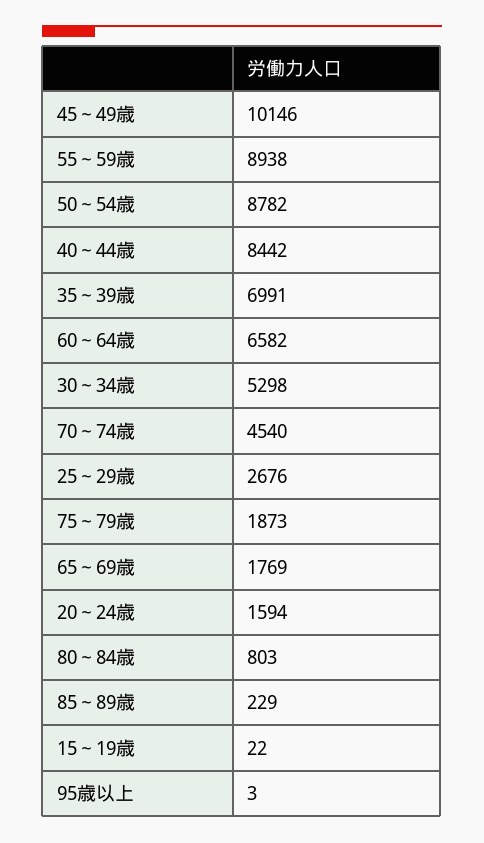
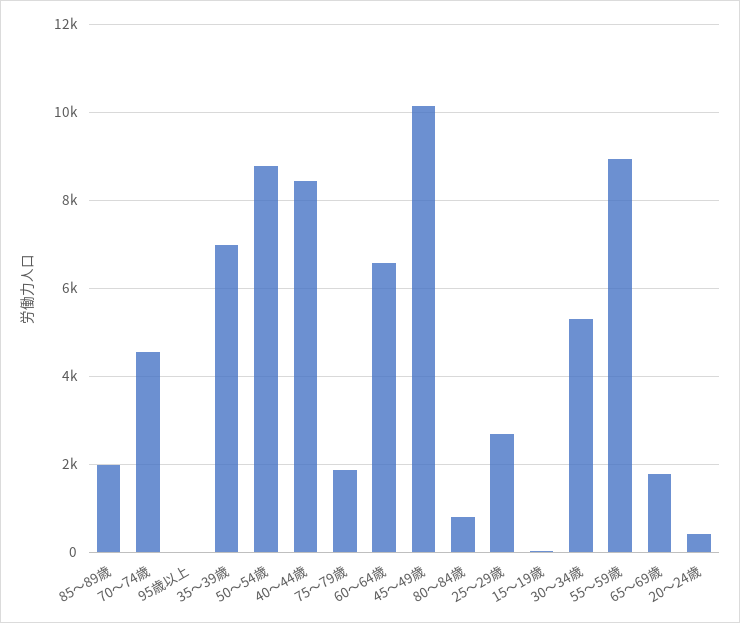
20～24歳: 1594 -> 400
85～89歳: 229 -> 2000

